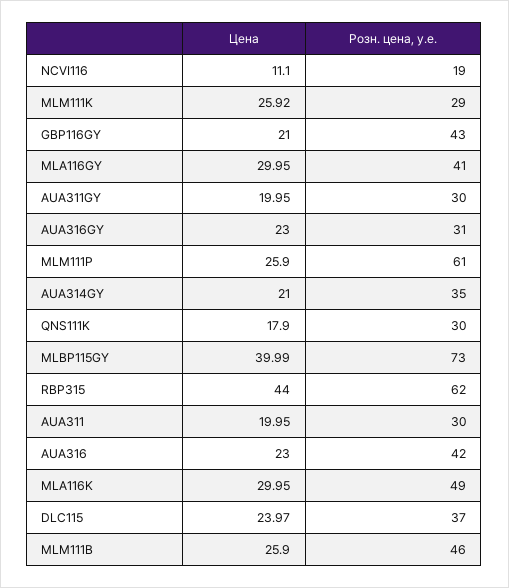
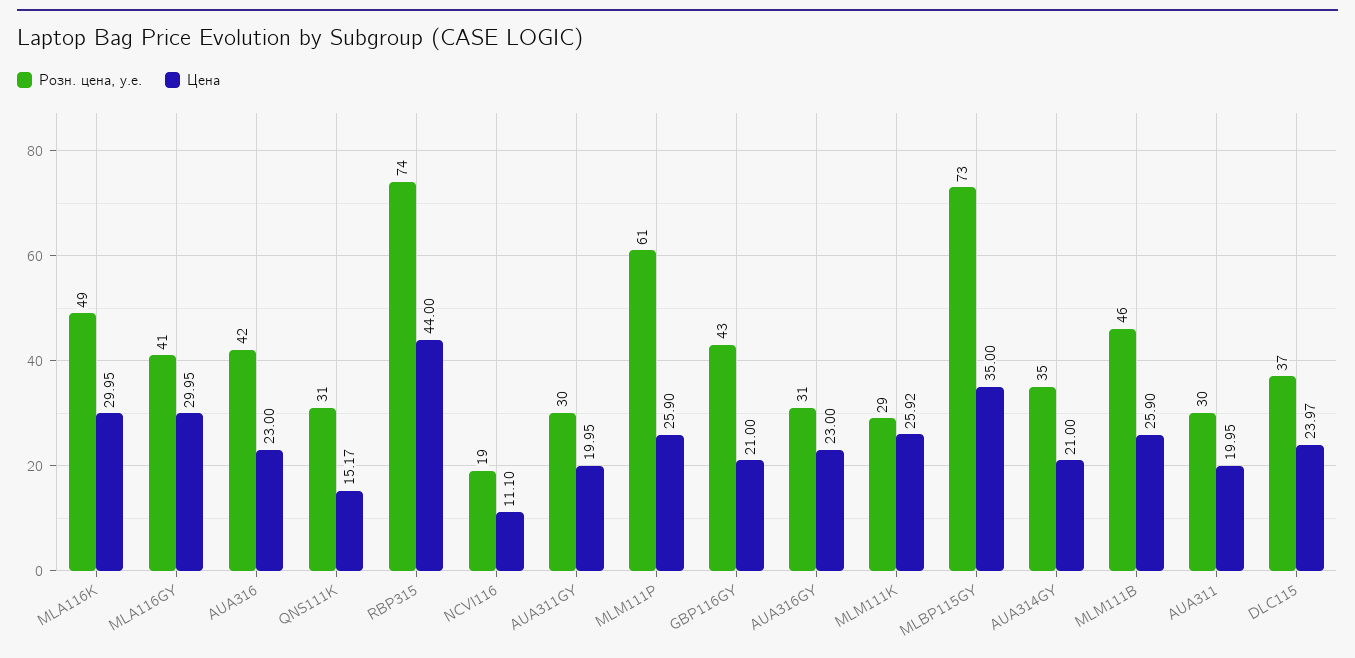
Цена, QNS111K: 17.9 -> 15.17
Розн. цена, у.е., QNS111K: 30 -> 31
Цена, MLBP115GY: 39.99 -> 35
Розн. цена, у.е., RBP315: 62 -> 74

